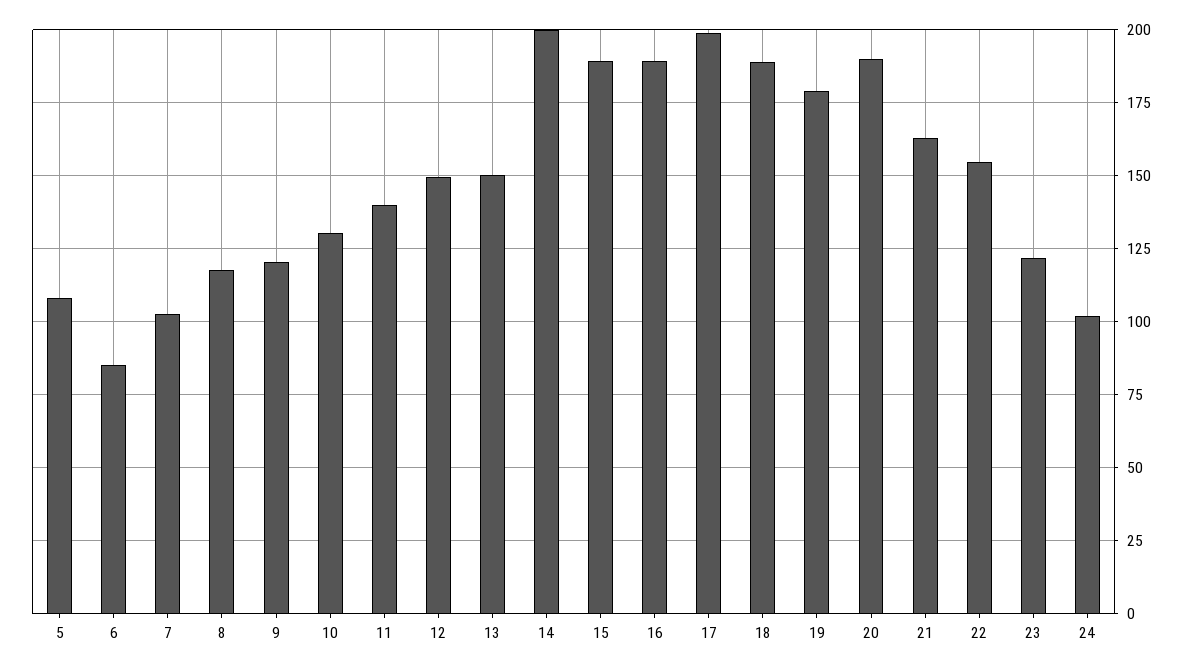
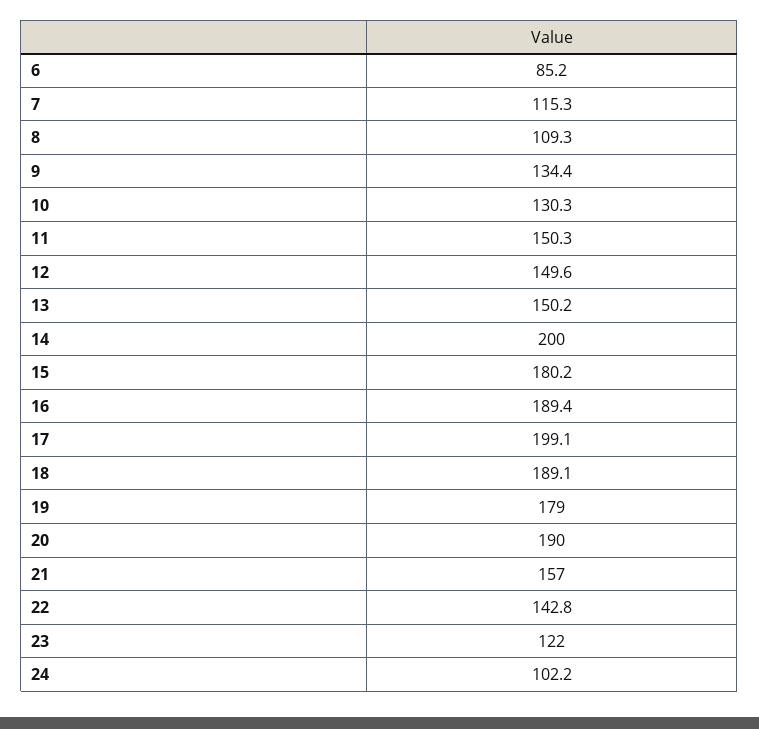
5: 107.5 -> none
7: 102.5 -> 115.3
8: 117.5 -> 109.3
9: 120 -> 134.4
11: 140 -> 150.3
15: 190 -> 180.2
21: 162.5 -> 157
22: 155 -> 142.8

